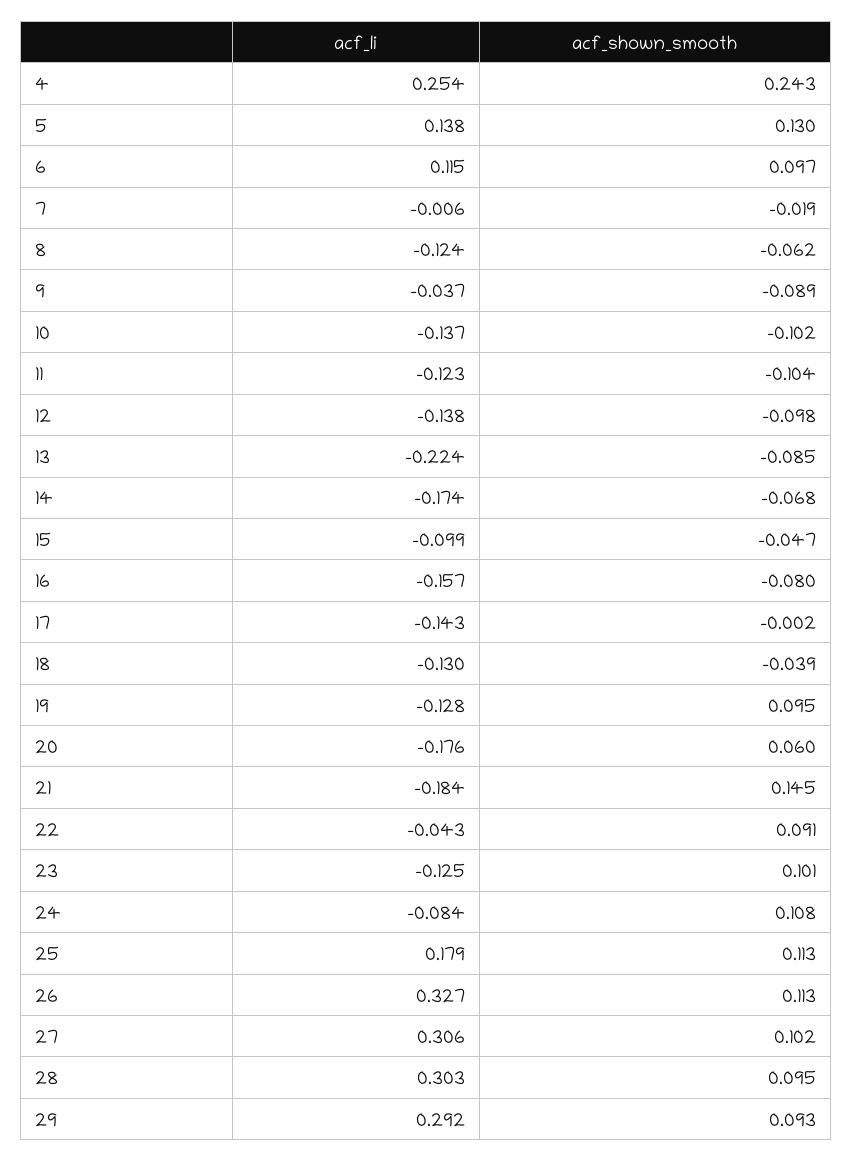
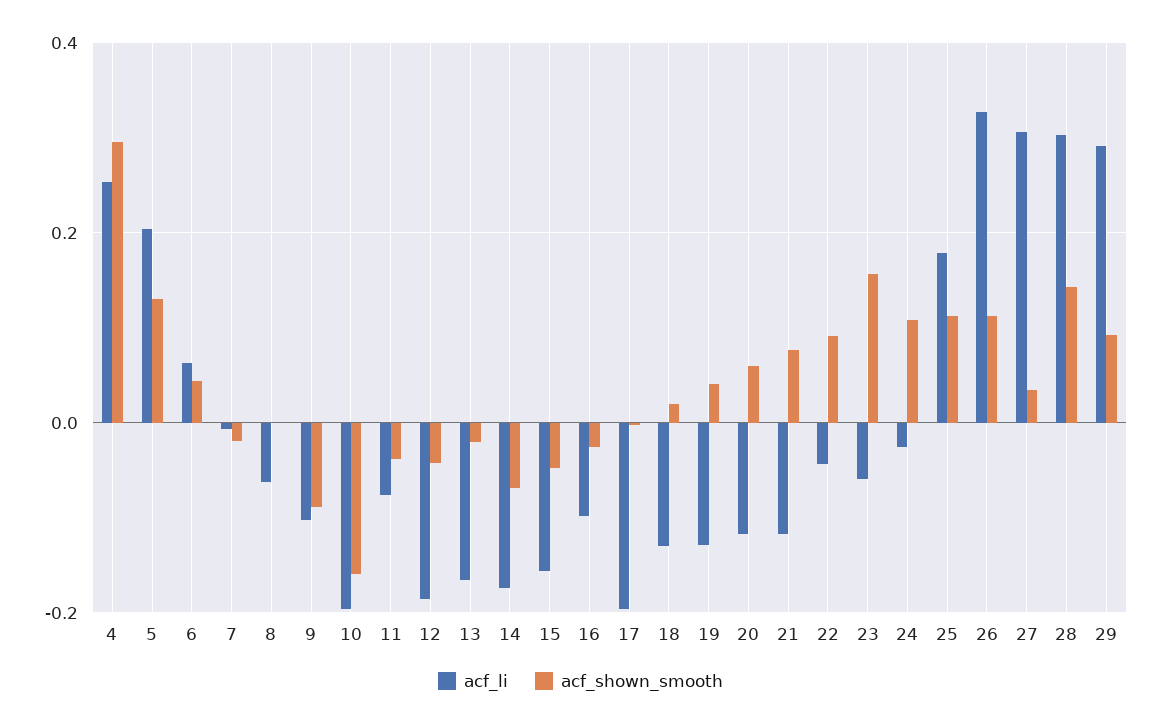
acf_shown_smooth, 4: 0.243 -> 0.3
acf_li, 5: 0.138 -> 0.2
acf_li, 6: 0.115 -> 0.06
acf_shown_smooth, 6: 0.097 -> 0.04
acf_li, 8: -0.124 -> -0.06
acf_shown_smooth, 8: -0.062 -> 0
acf_li, 9: -0.037 -> -0.1
acf_li, 10: -0.137 -> -0.2
acf_shown_smooth, 10: -0.102 -> -0.16
acf_li, 11: -0.123 -> -0.08
acf_shown_smooth, 11: -0.104 -> -0.04
acf_li, 12: -0.138 -> -0.18
acf_shown_smooth, 12: -0.098 -> -0.04
acf_li, 13: -0.224 -> -0.16
acf_shown_smooth, 13: -0.085 -> -0.02
acf_li, 15: -0.099 -> -0.16
acf_li, 16: -0.157 -> -0.1
acf_shown_smooth, 16: -0.08 -> -0.02
acf_li, 17: -0.143 -> -0.2
acf_shown_smooth, 18: -0.039 -> 0.02
acf_shown_smooth, 19: 0.095 -> 0.04
acf_li, 20: -0.176 -> -0.12
acf_li, 21: -0.184 -> -0.12
acf_shown_smooth, 21: 0.145 -> 0.08
acf_li, 23: -0.125 -> -0.06
acf_shown_smooth, 23: 0.101 -> 0.16
acf_li, 24: -0.084 -> -0.02
acf_shown_smooth, 27: 0.102 -> 0.04
acf_shown_smooth, 28: 0.095 -> 0.14

